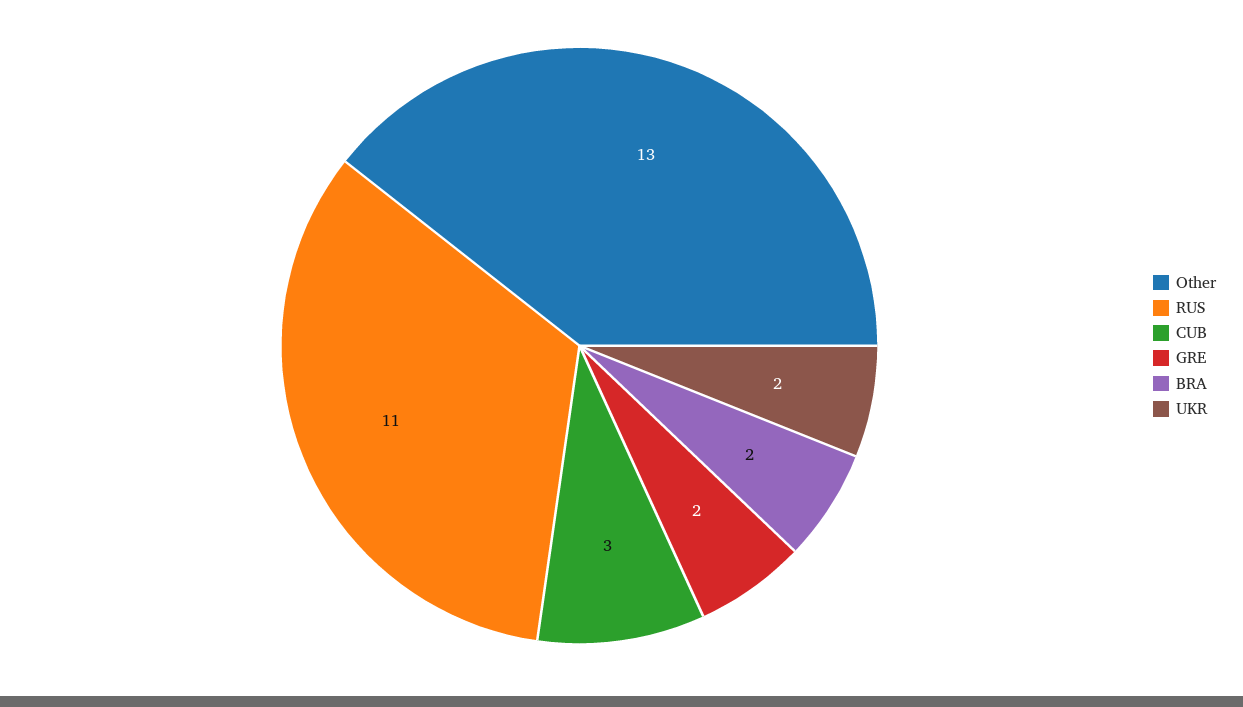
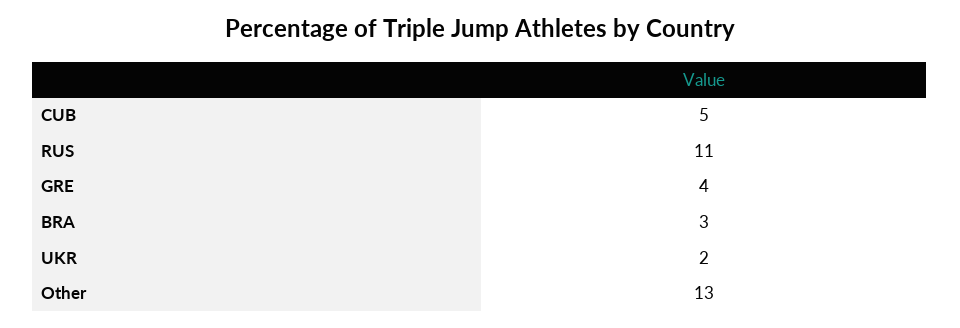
CUB: 3 -> 5
GRE: 2 -> 4
BRA: 2 -> 3

